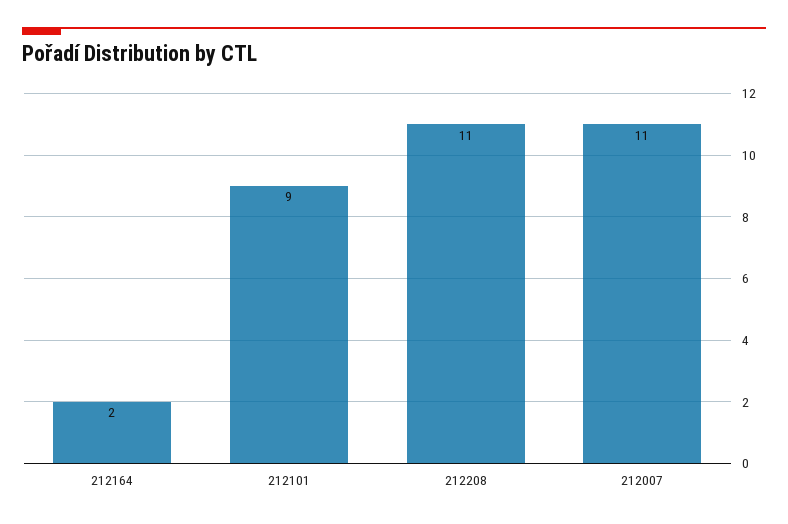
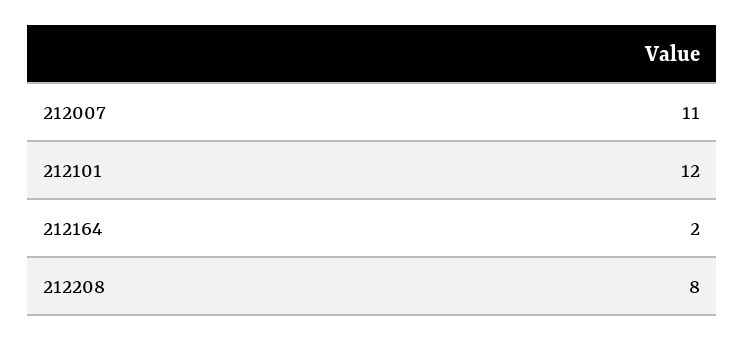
212101: 9 -> 12
212208: 11 -> 8

